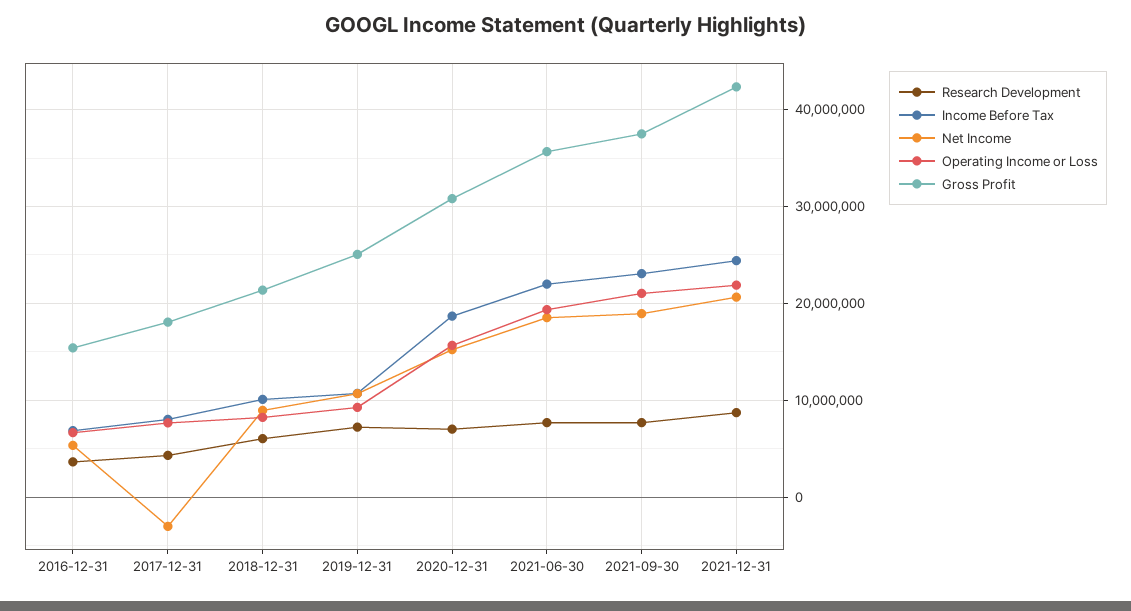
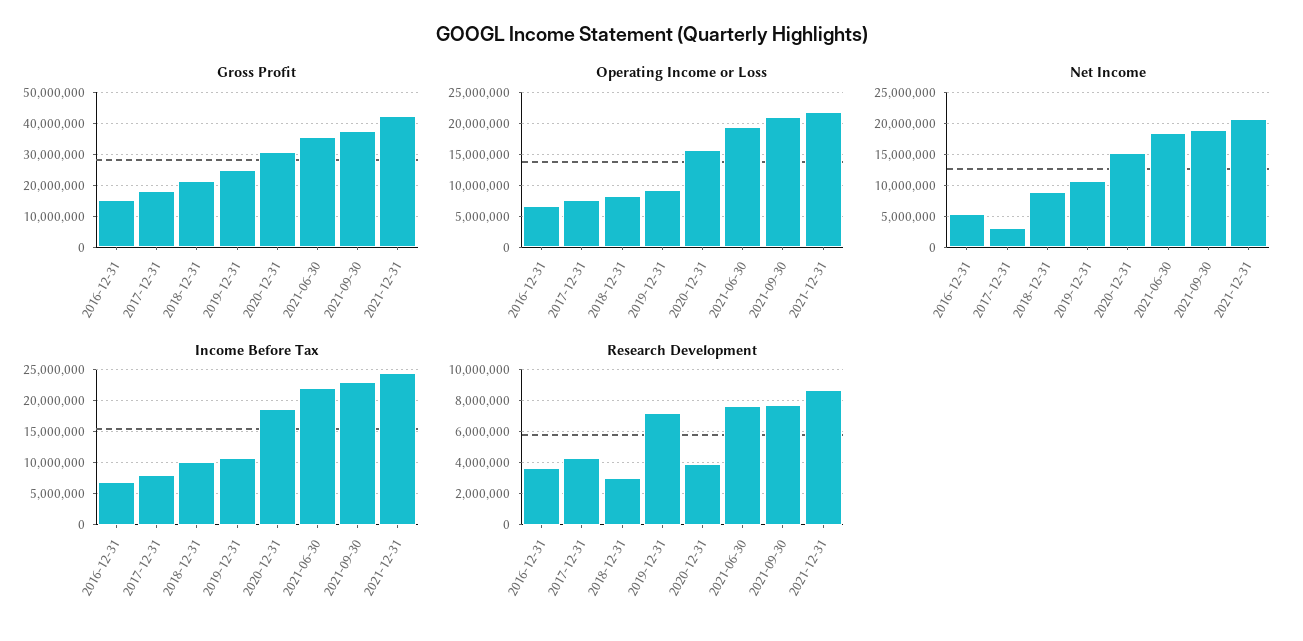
Net Income, 2017-12-31: -3000000 -> 3000000
Research Development, 2018-12-31: 6000000 -> 3000000
Research Development, 2020-12-31: 7000000 -> 4000000

